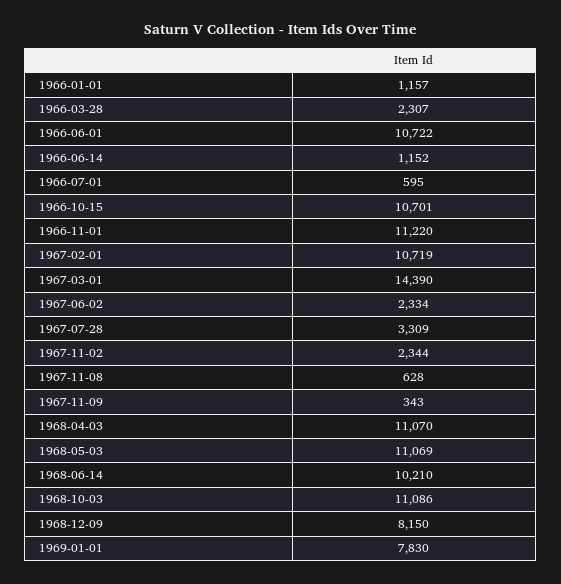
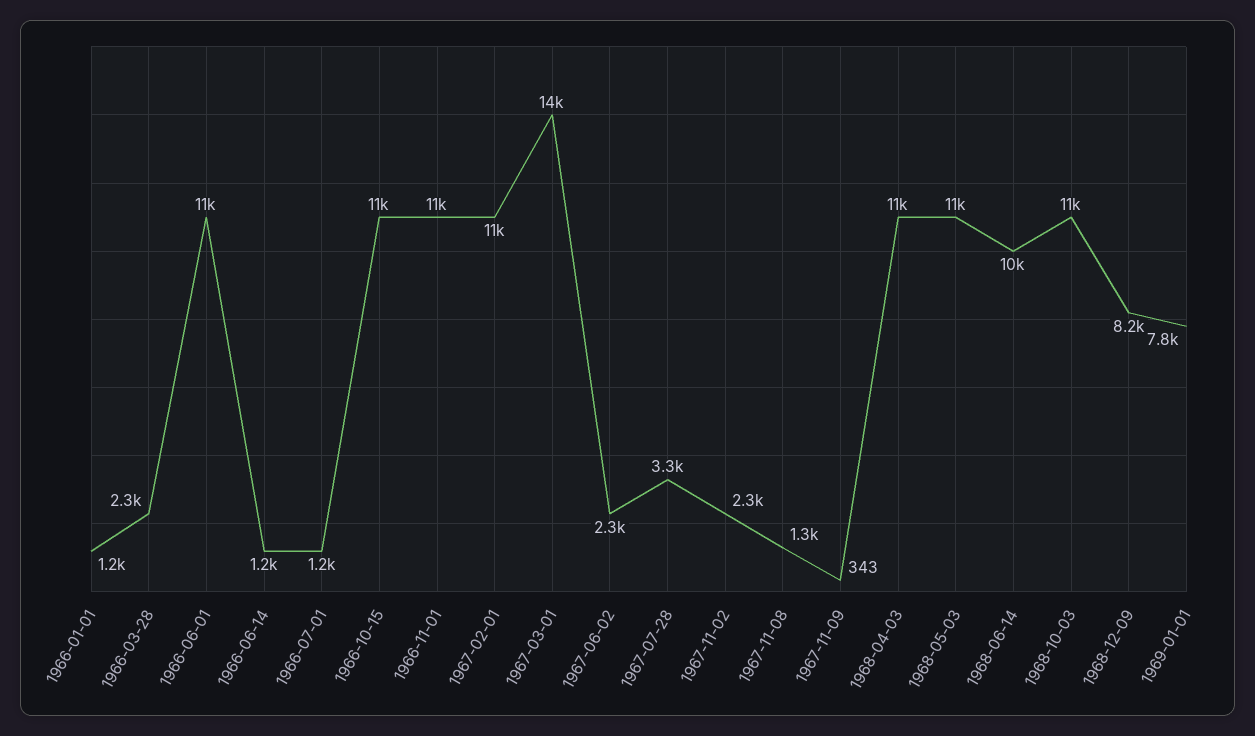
1966-07-01: 595 -> 1200
1967-11-08: 628 -> 1300

